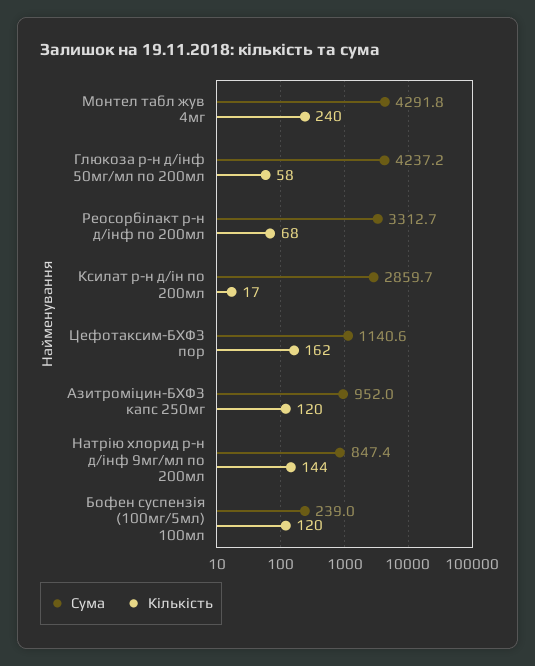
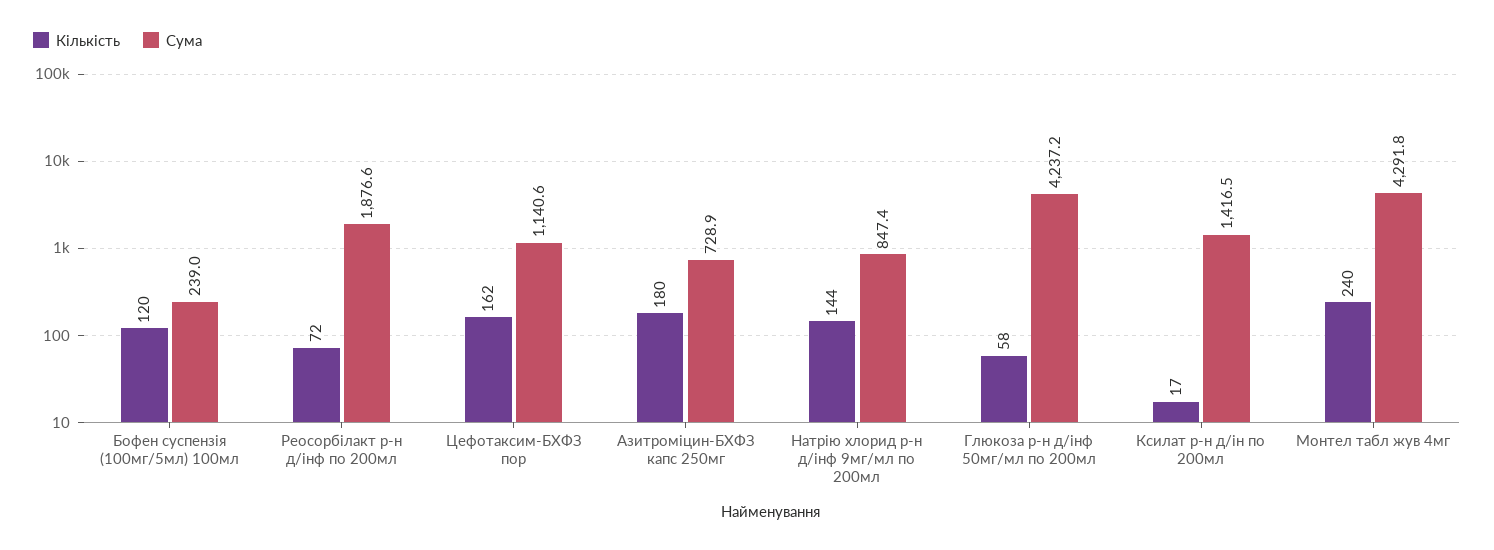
Сума, Реосорбілакт р-н д/інф по 200мл: 3312.7 -> 1876.6
Кількість, Реосорбілакт р-н д/інф по 200мл: 68 -> 72
Сума, Ксилат р-н д/ін по 200мл: 2859.7 -> 1416.5
Сума, Азитроміцин-БХФЗ капс 250мг: 952 -> 728.9
Кількість, Азитроміцин-БХФЗ капс 250мг: 120 -> 180

